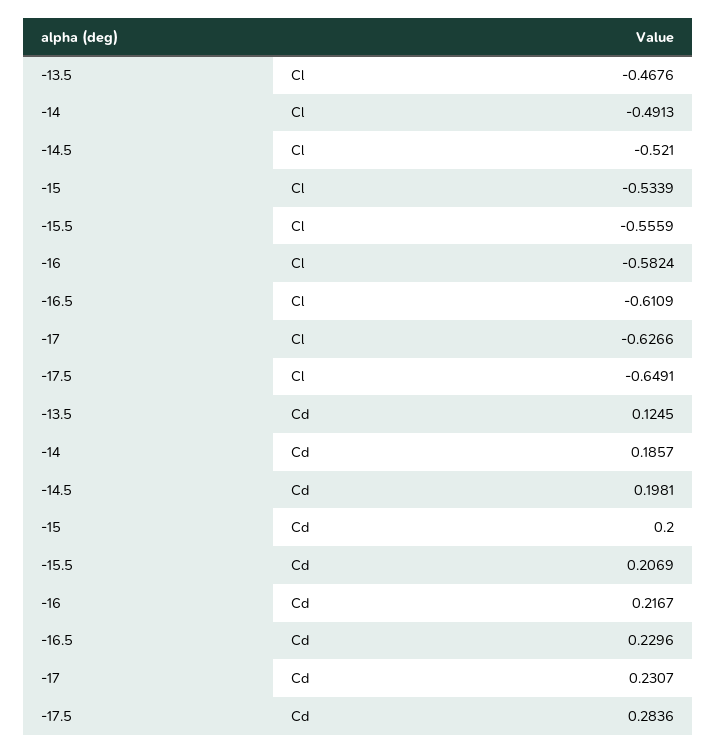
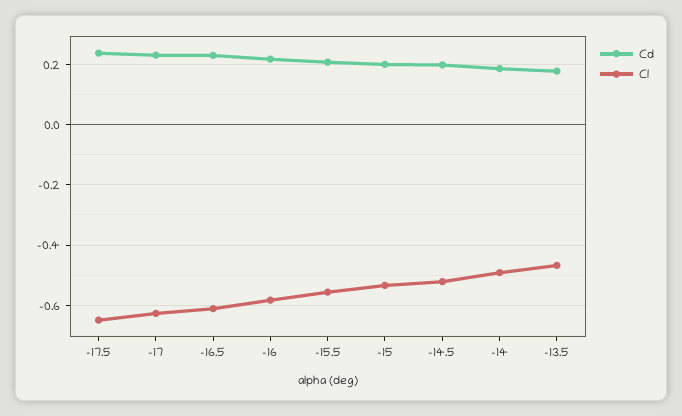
Cd, -13.5: 0.1245 -> 0.18
Cd, -17.5: 0.2836 -> 0.24

